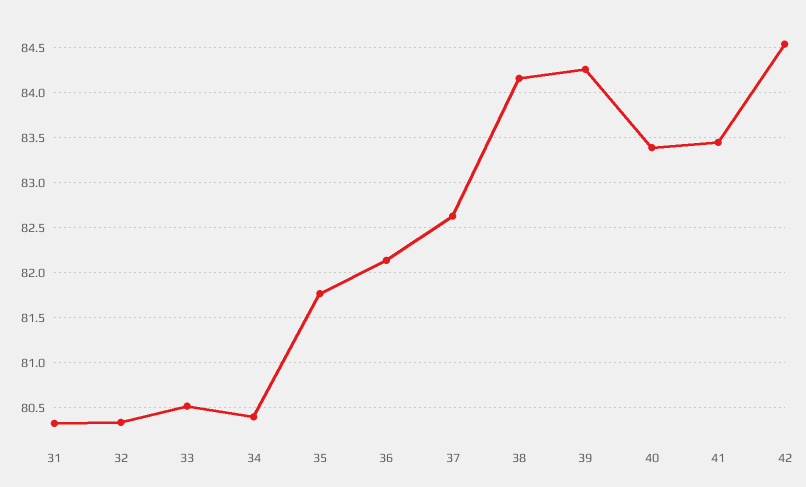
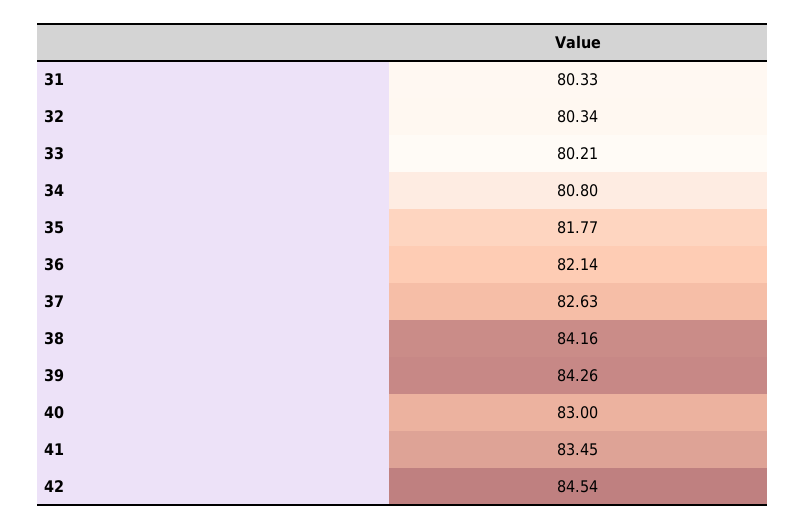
33: 80.5 -> 80.21
34: 80.4 -> 80.8
40: 83.4 -> 83

